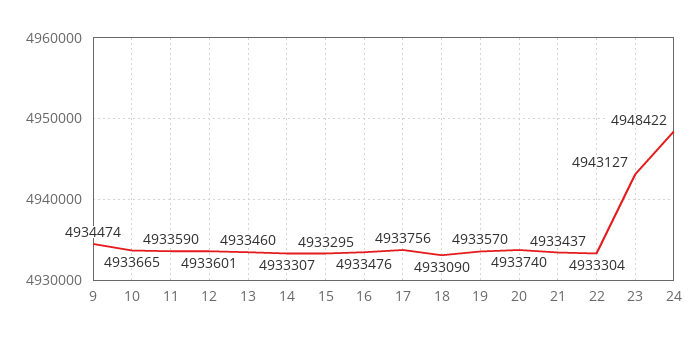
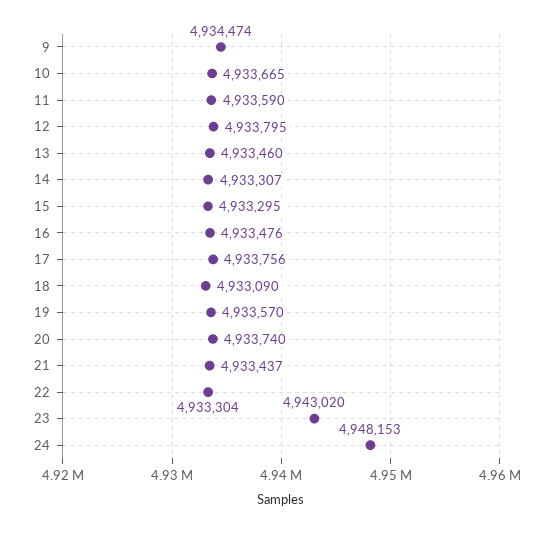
12: 4933601 -> 4933795
23: 4943127 -> 4943020
24: 4948422 -> 4948153

